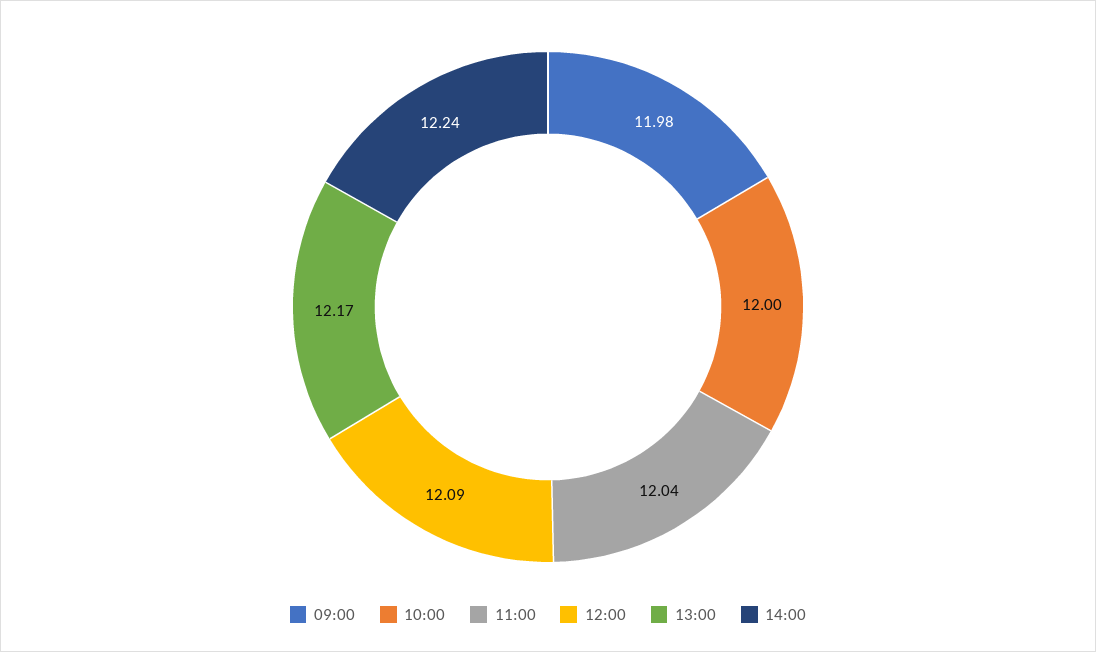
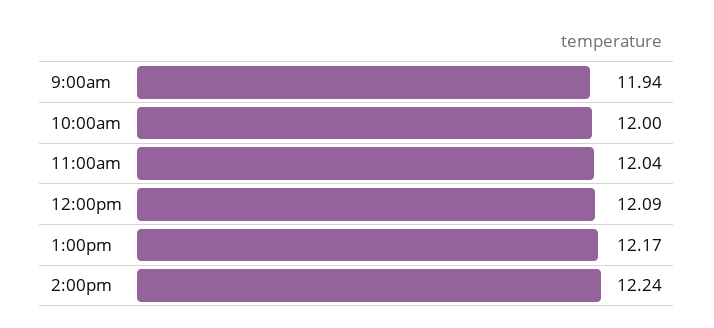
09:00: 11.98 -> 11.94

